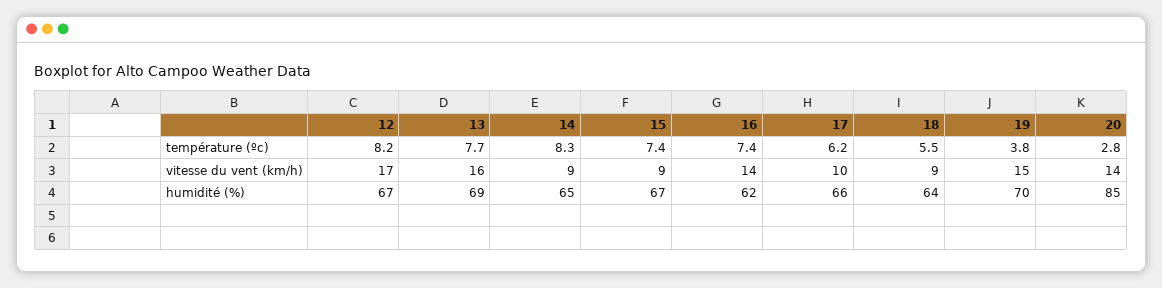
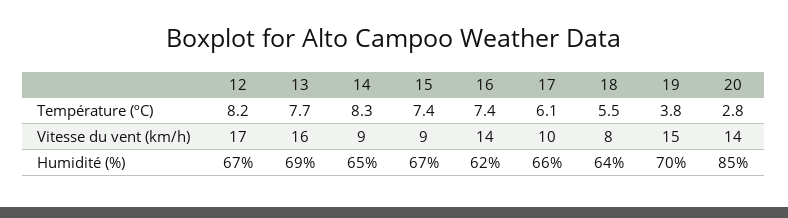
17, température (ºc): 6.2 -> 6.1
18, vitesse du vent (km/h): 9 -> 8

